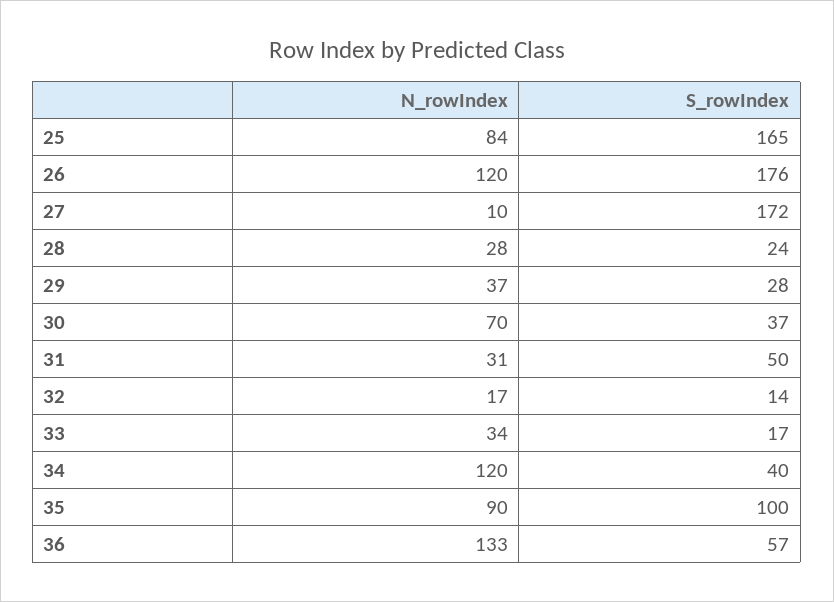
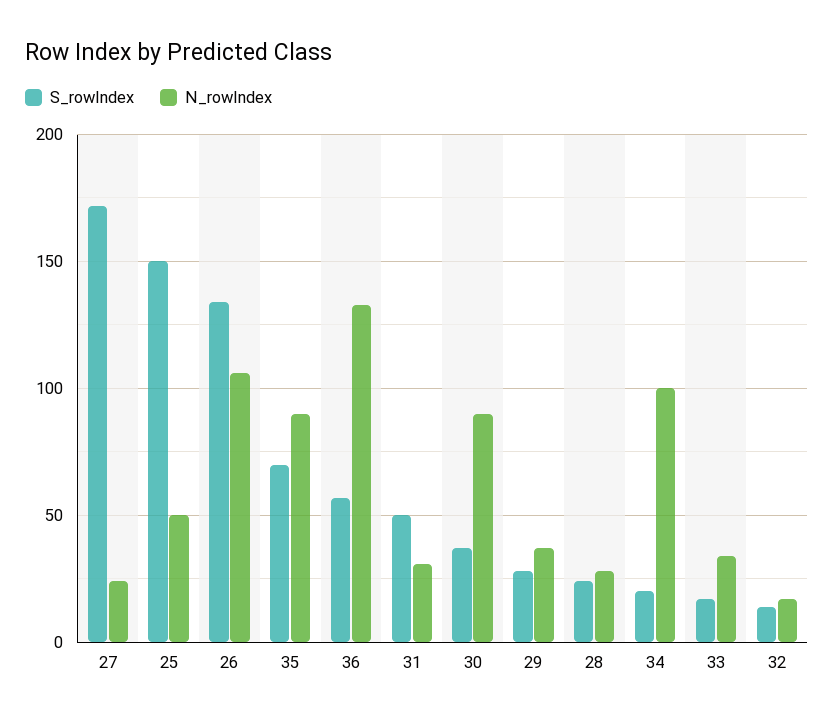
N_rowIndex, 25: 84 -> 50
S_rowIndex, 25: 165 -> 150
N_rowIndex, 26: 120 -> 105
S_rowIndex, 26: 176 -> 135
N_rowIndex, 27: 10 -> 25
N_rowIndex, 30: 70 -> 90
N_rowIndex, 34: 120 -> 100
S_rowIndex, 34: 40 -> 20
S_rowIndex, 35: 100 -> 70

